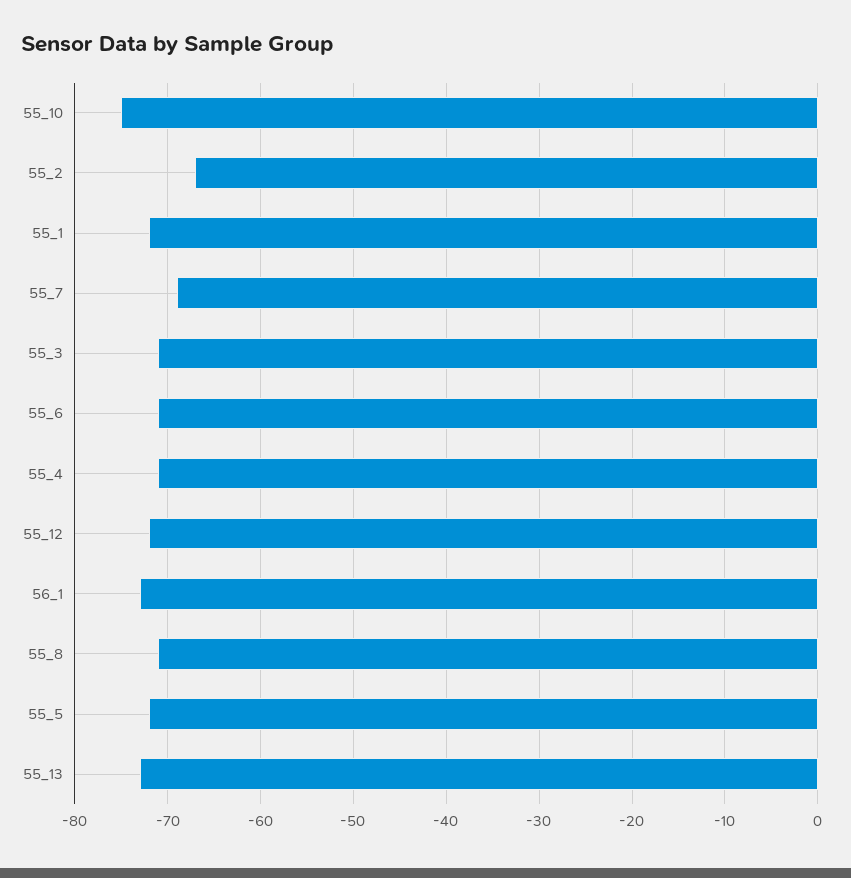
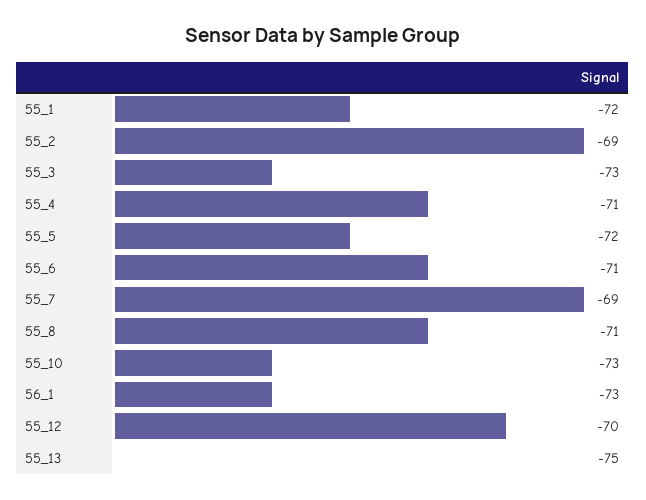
55_10: -75 -> -73
55_2: -67 -> -69
55_3: -71 -> -73
55_12: -72 -> -70
55_13: -73 -> -75

